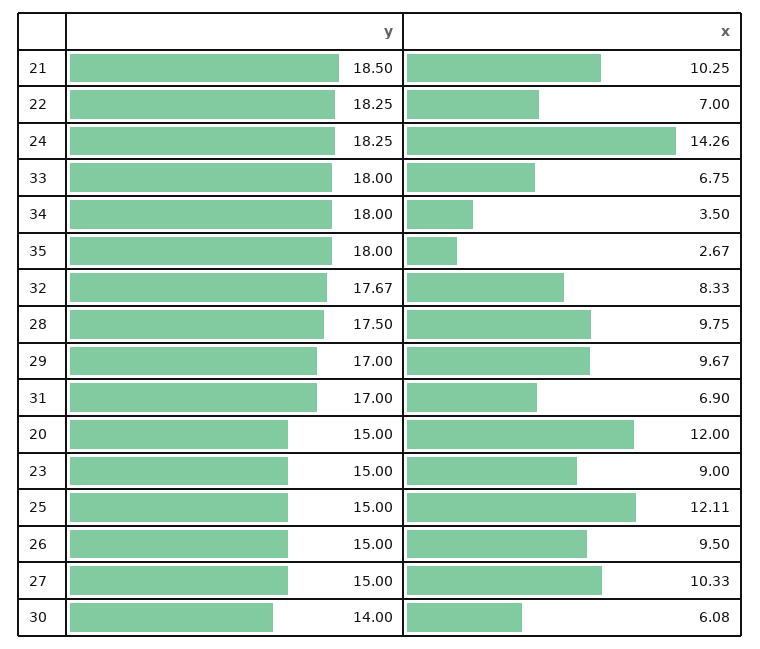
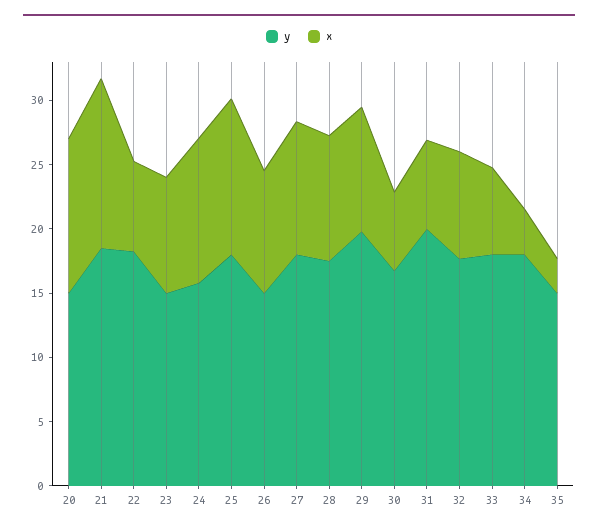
x, 21: 10.25 -> 13
y, 24: 18.25 -> 16
x, 24: 14.26 -> 11
y, 35: 18 -> 15
y, 29: 17 -> 20
y, 31: 17 -> 20
y, 25: 15 -> 18
y, 27: 15 -> 18
y, 30: 14 -> 17

